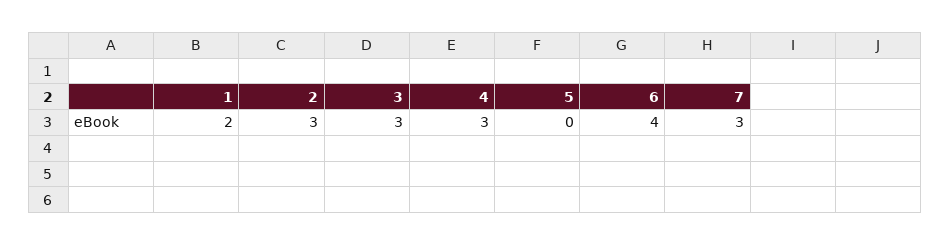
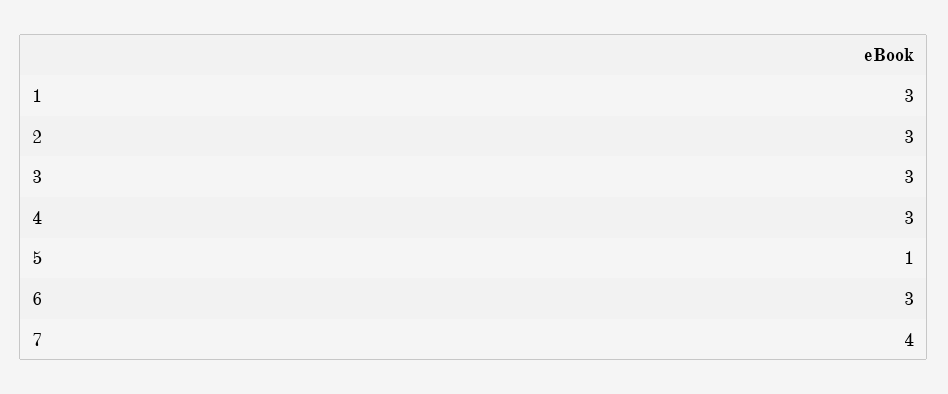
1: 2 -> 3
5: 0 -> 1
6: 4 -> 3
7: 3 -> 4

